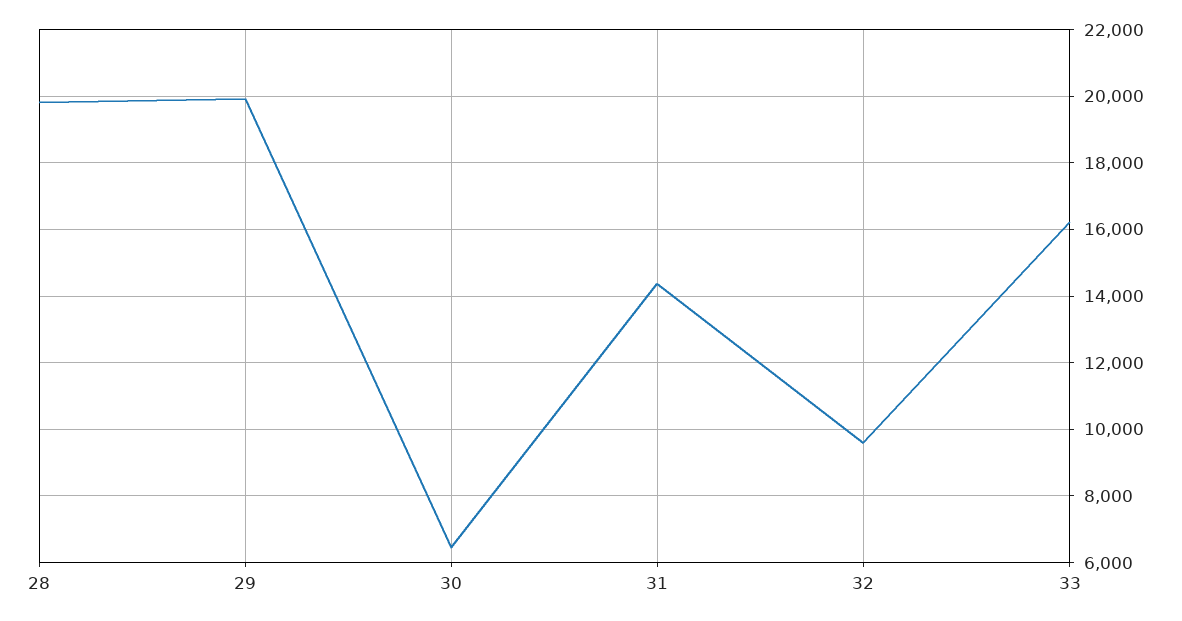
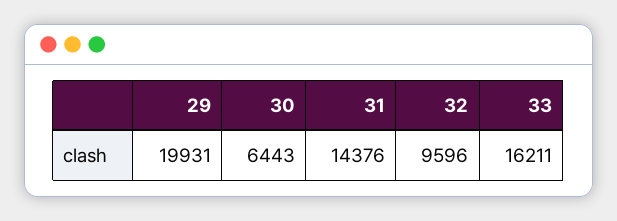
28: 19800 -> none

